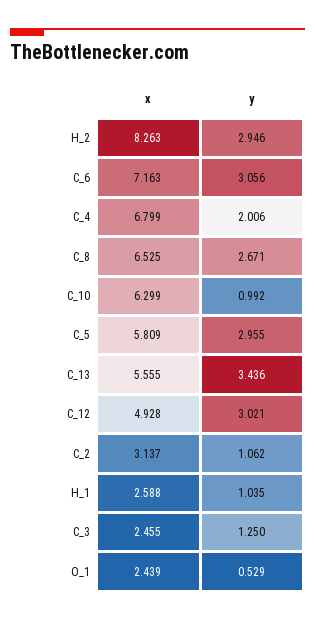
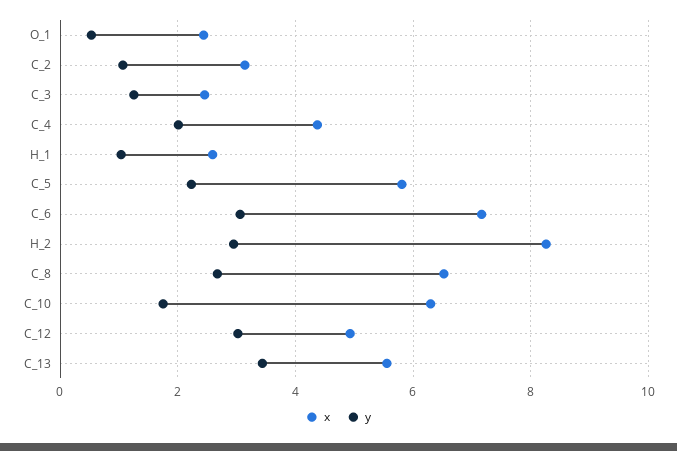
x, C_4: 6.799 -> 4.4
y, C_10: 0.992 -> 1.8
y, C_5: 2.955 -> 2.2

